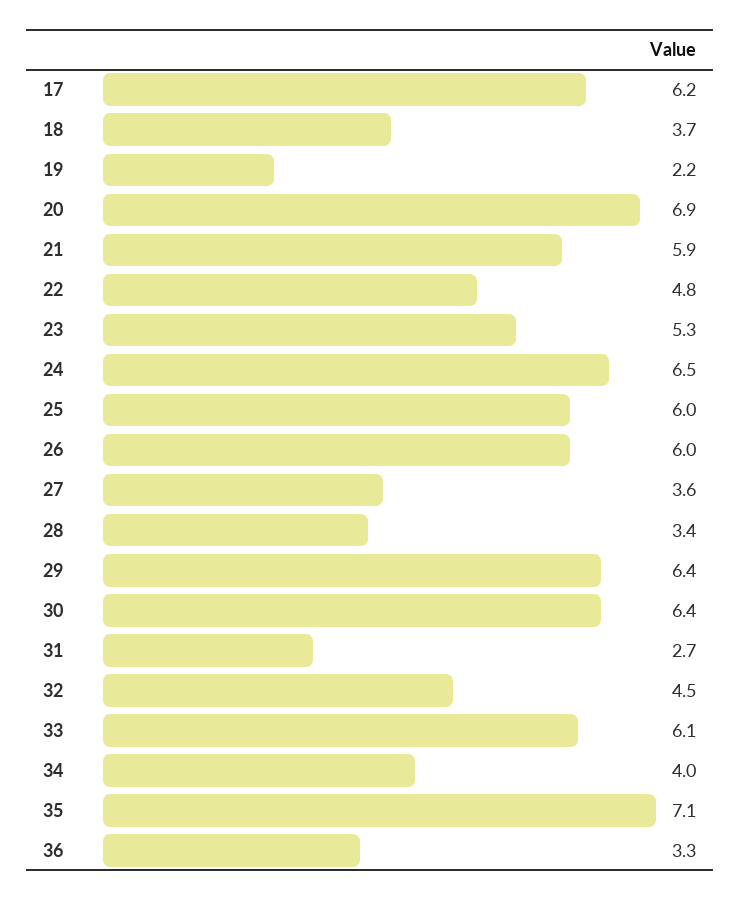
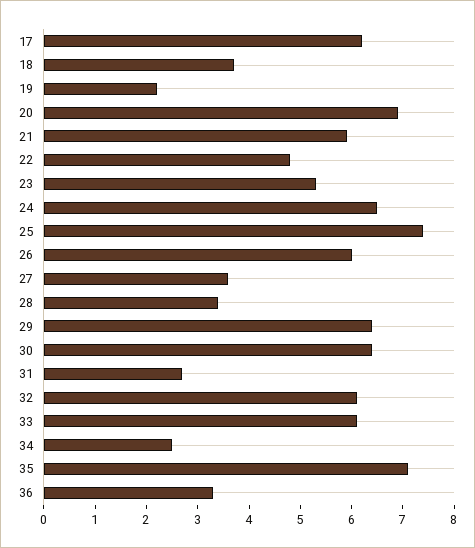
25: 6 -> 7.5
32: 4.5 -> 6
34: 4 -> 2.5

